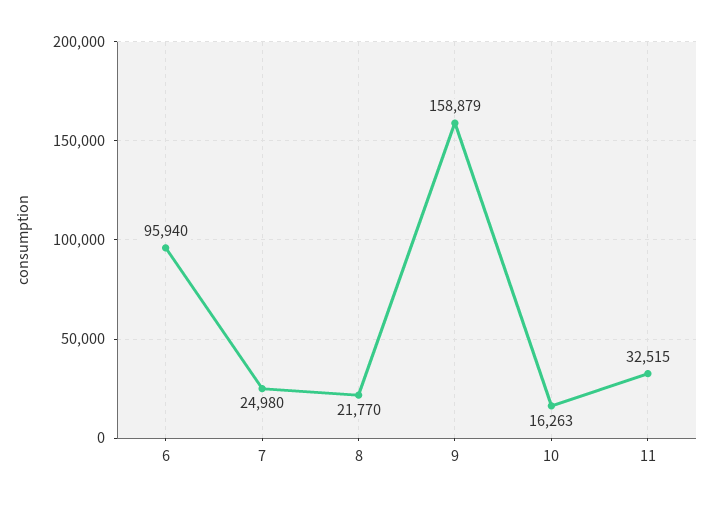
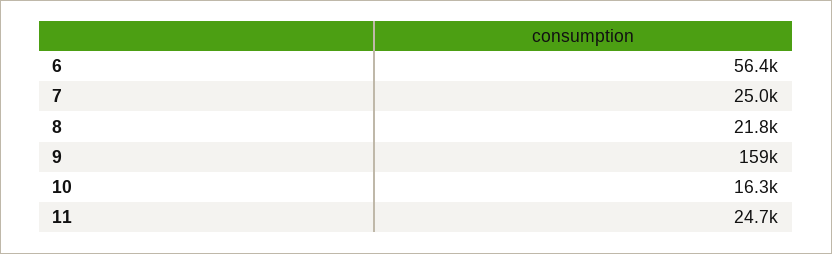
6: 95940 -> 56400
11: 32515 -> 24700

